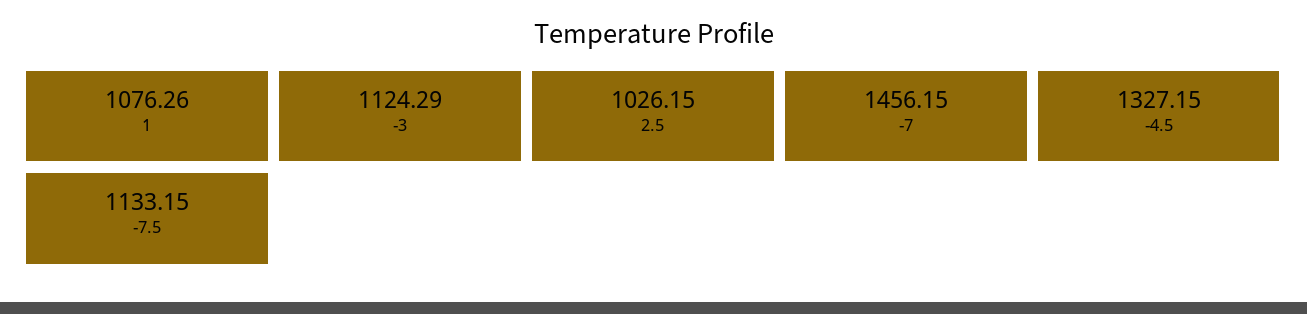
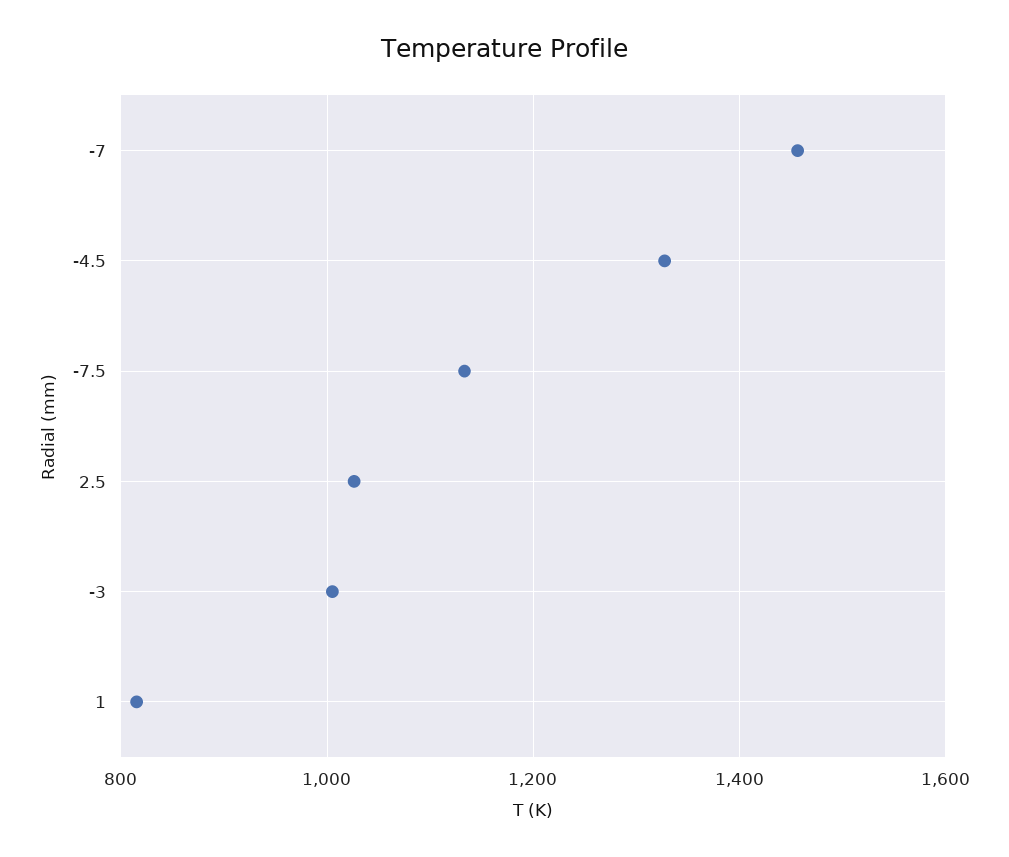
1: 1076.26 -> 820
-3: 1124.29 -> 1000

